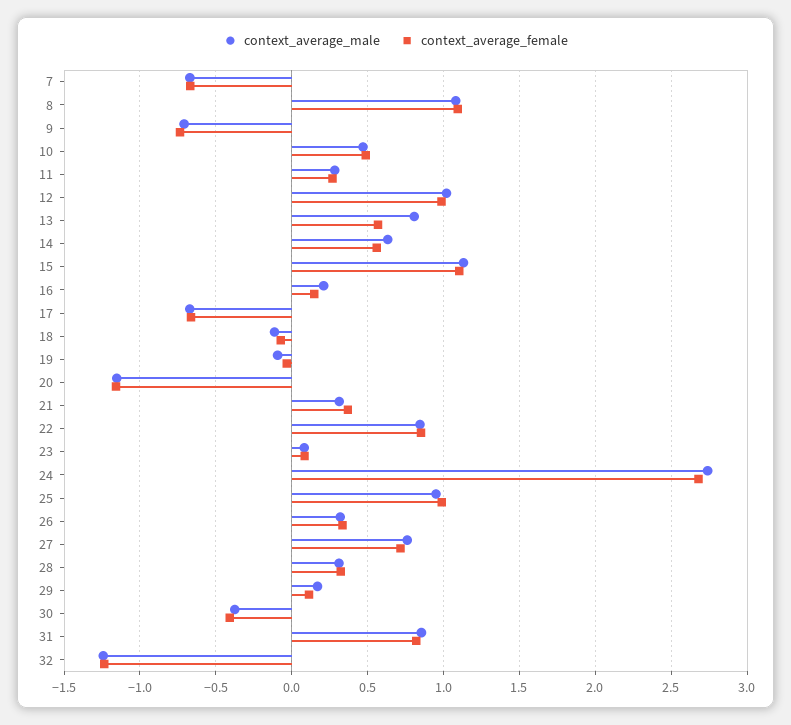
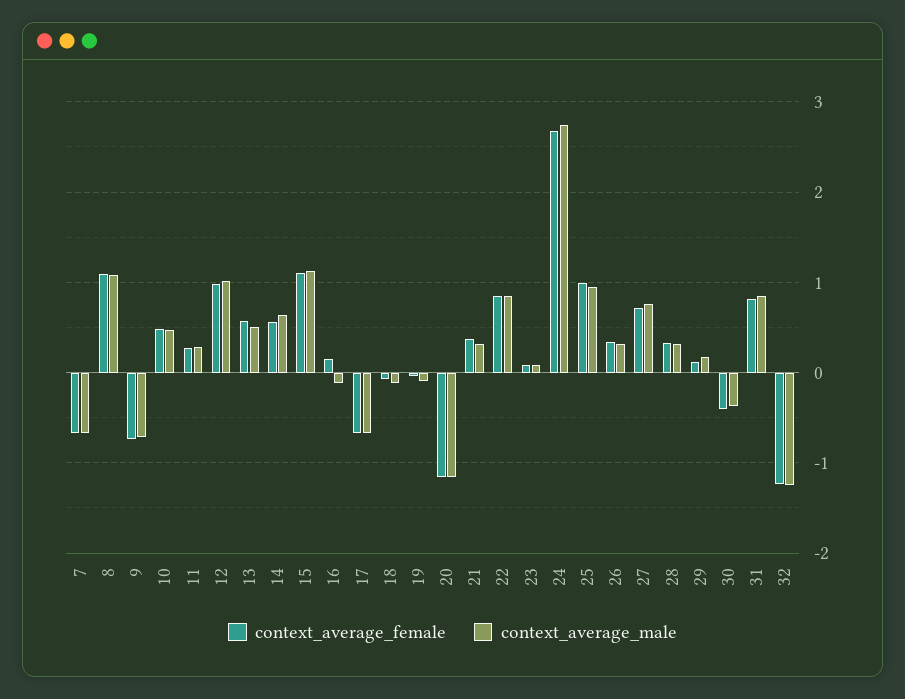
context_average_male, 13: 0.8 -> 0.5
context_average_male, 16: 0.2 -> -0.1

